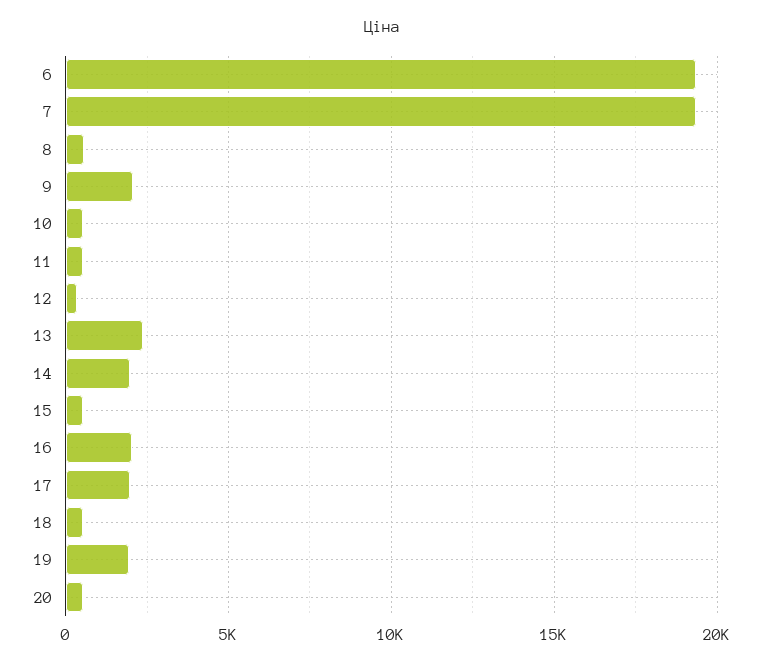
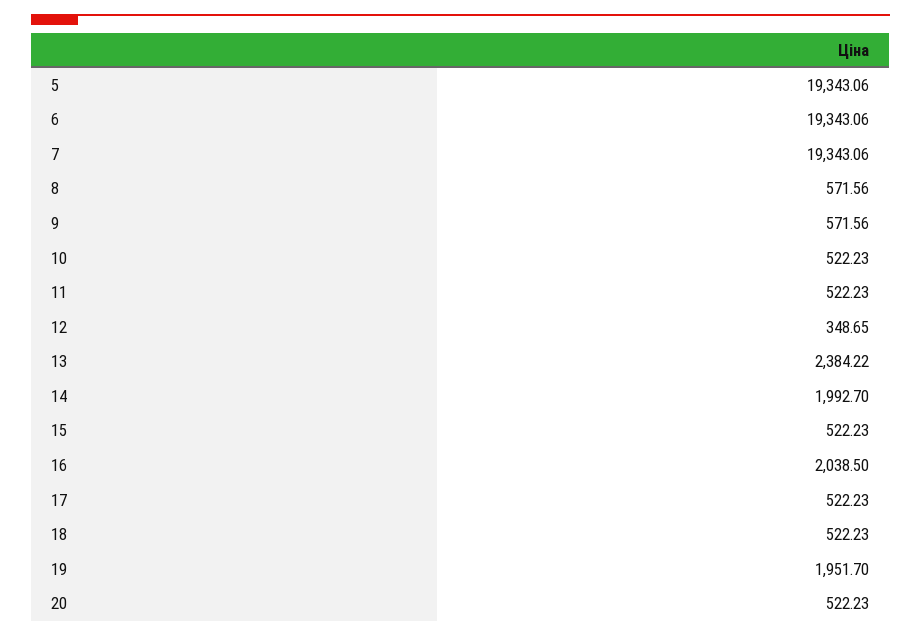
9: 2000 -> 571.56
17: 2000 -> 522.23
5: none -> 19343.06

